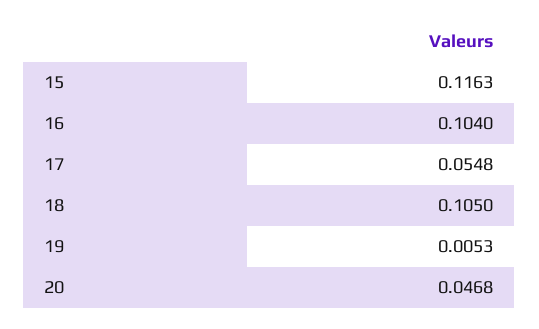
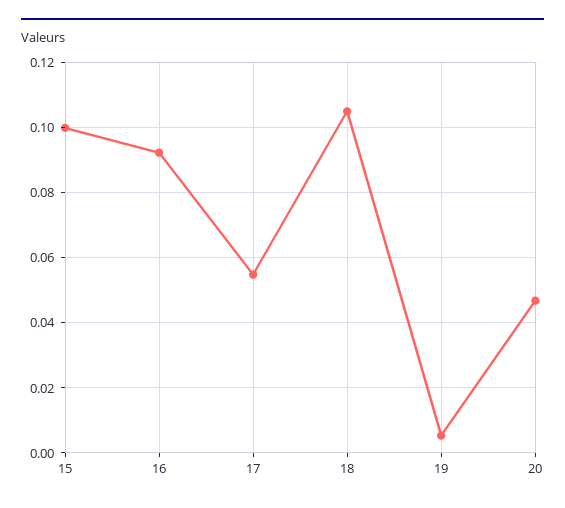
15: 0.1163 -> 0.1
16: 0.104 -> 0.092

